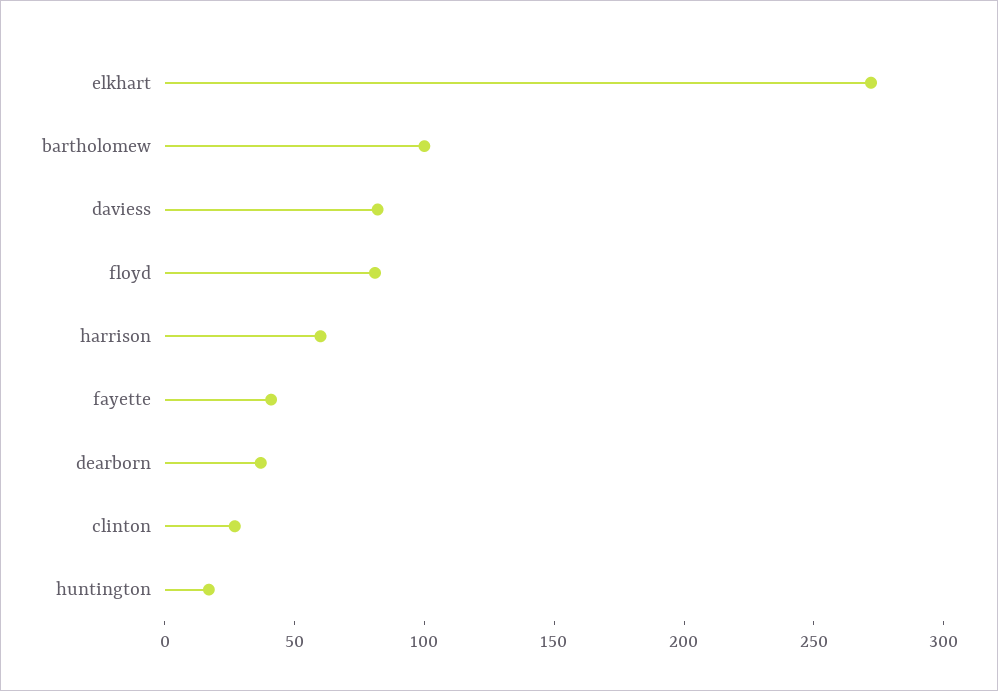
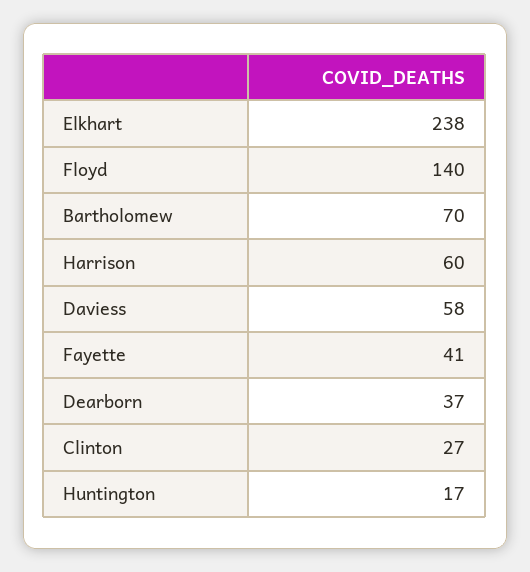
elkhart: 270 -> 238
bartholomew: 100 -> 70
daviess: 80 -> 58
floyd: 80 -> 140

